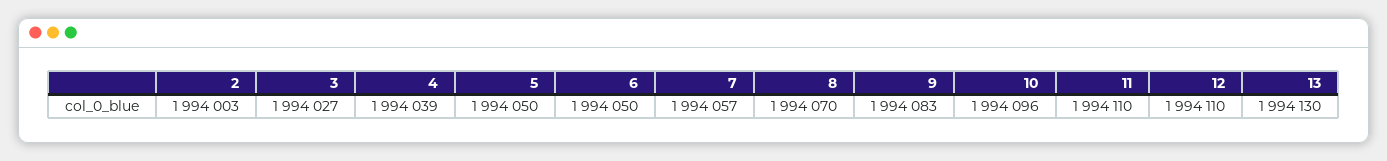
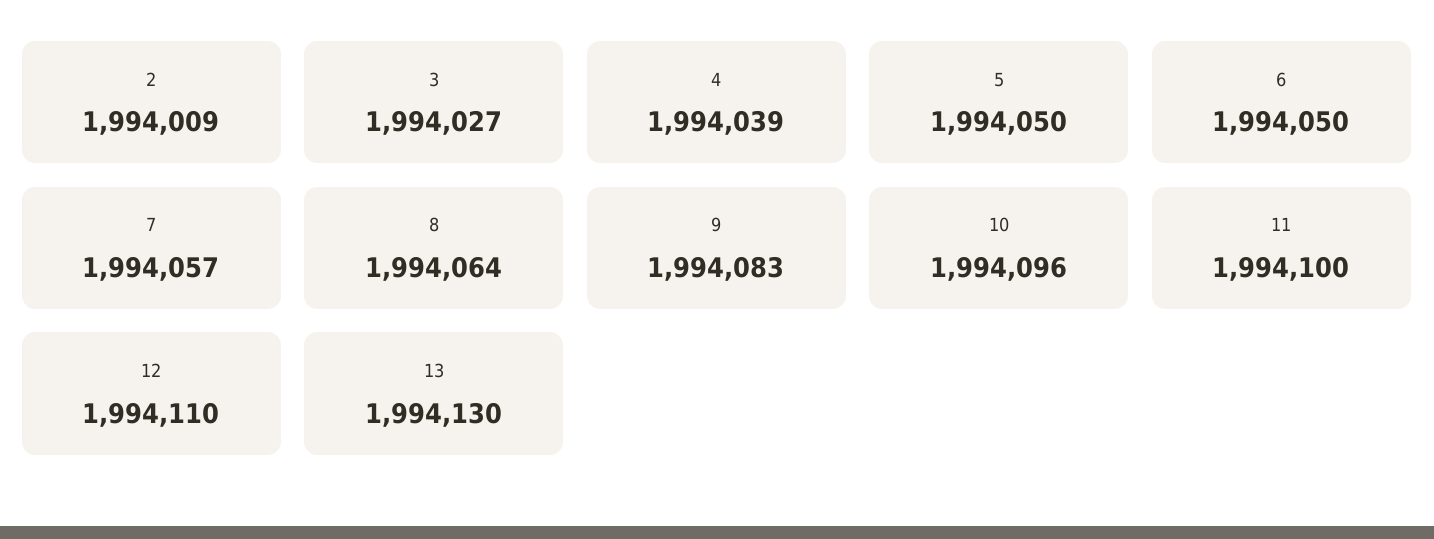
2: 1994003 -> 1994009
8: 1994070 -> 1994064
11: 1994110 -> 1994100

